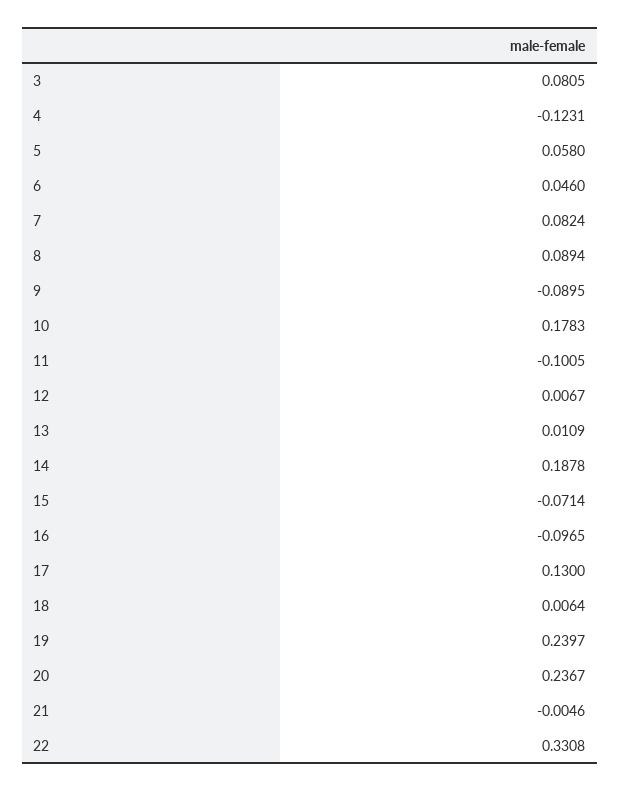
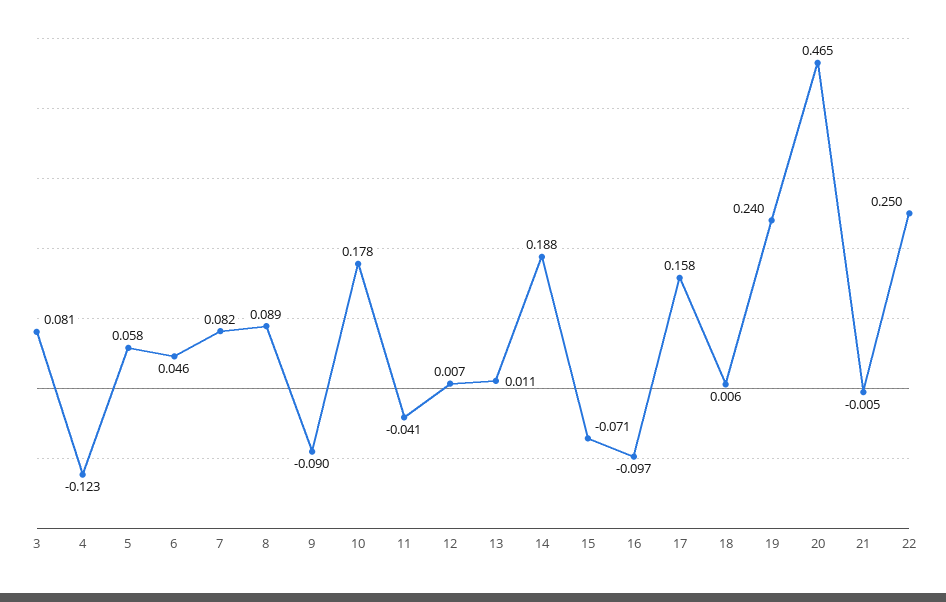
11: -0.1005 -> -0.041
17: 0.13 -> 0.158
20: 0.2367 -> 0.465
22: 0.3308 -> 0.25

